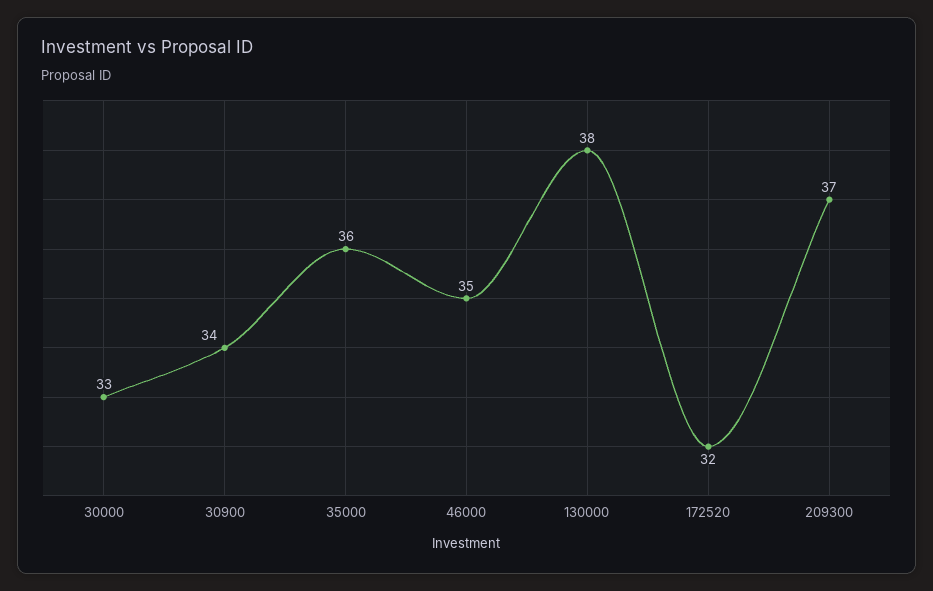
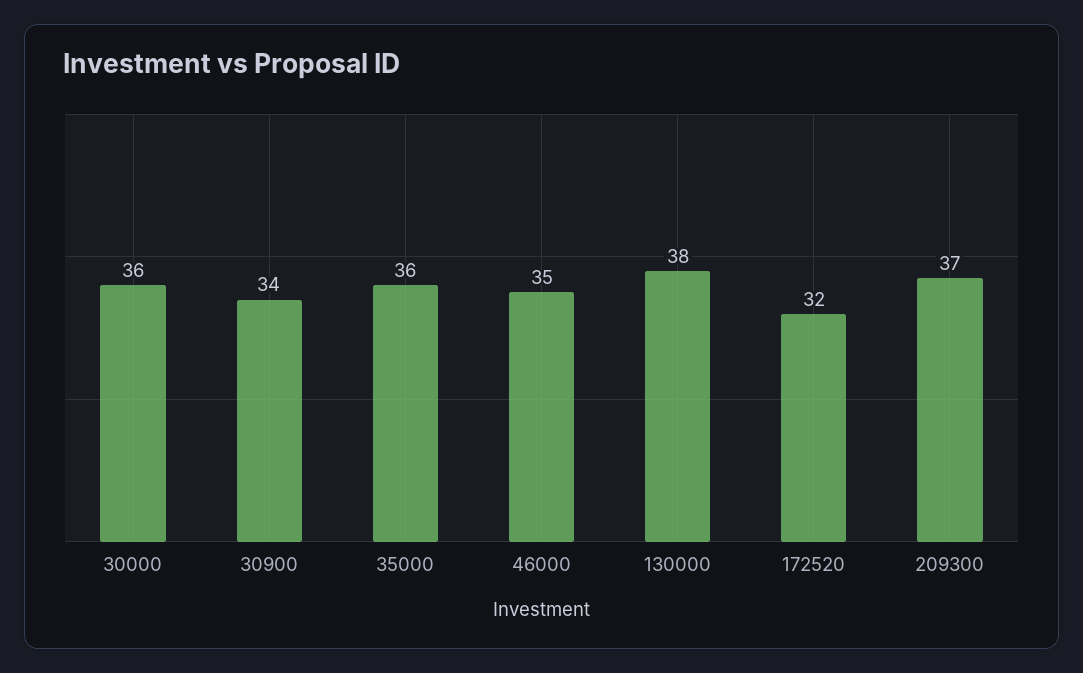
30000: 33 -> 36

